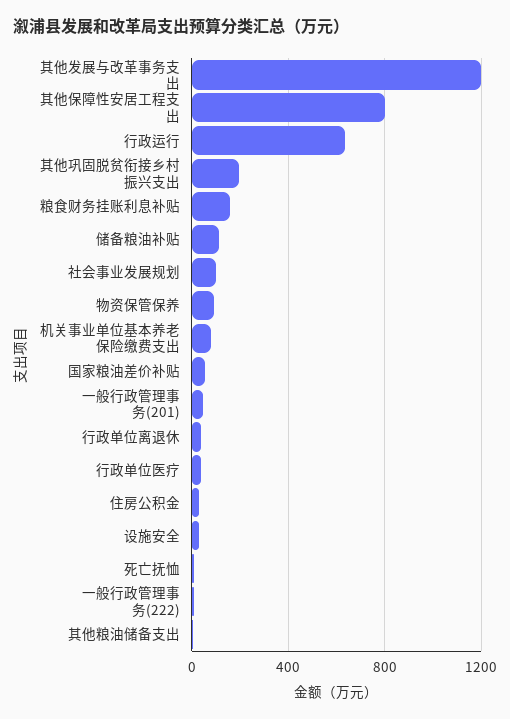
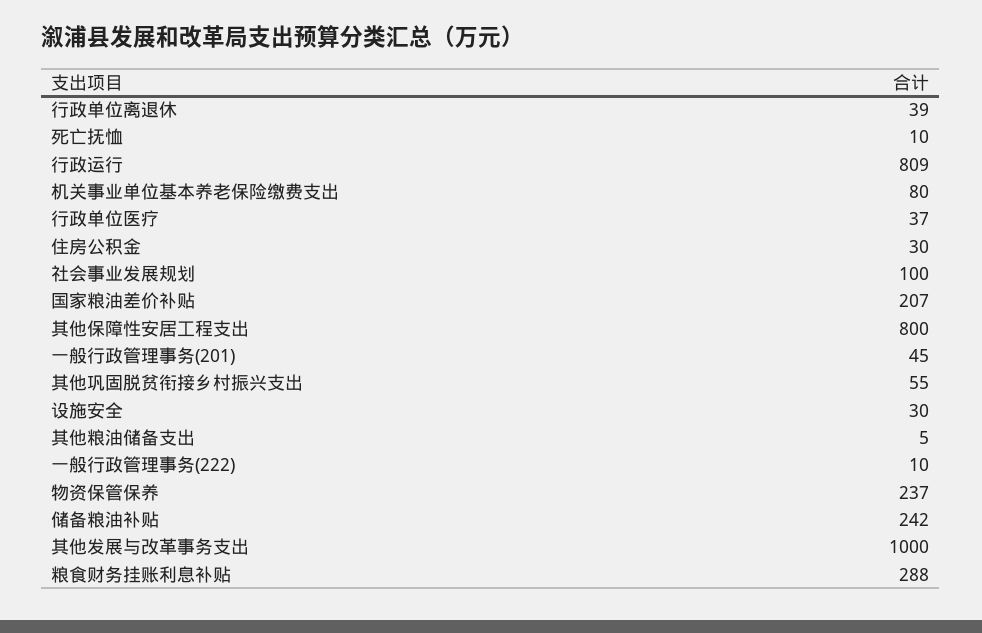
其他发展与改革事务支出: 1200 -> 1000
行政运行: 650 -> 809
其他巩固脱贫衔接乡村振兴支出: 200 -> 55
粮食财务挂账利息补贴: 150 -> 288
储备粮油补贴: 100 -> 242
物资保管保养: 100 -> 237
国家粮油差价补贴: 50 -> 207

